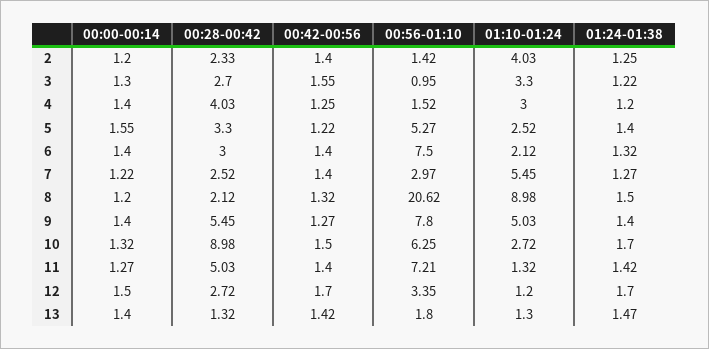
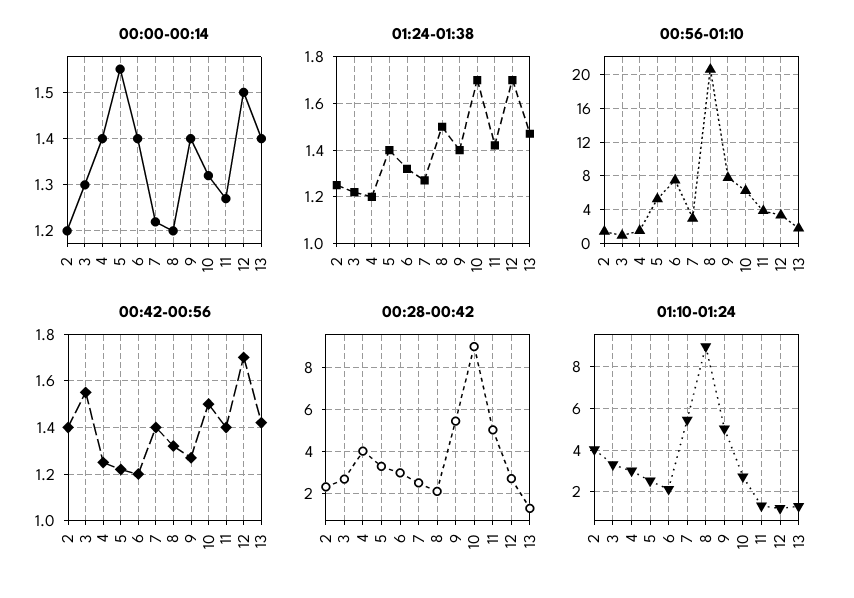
00:42-00:56, 6: 1.4 -> 1.2
00:56-01:10, 11: 7.21 -> 4

